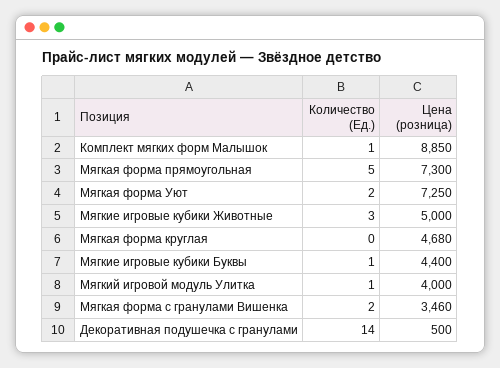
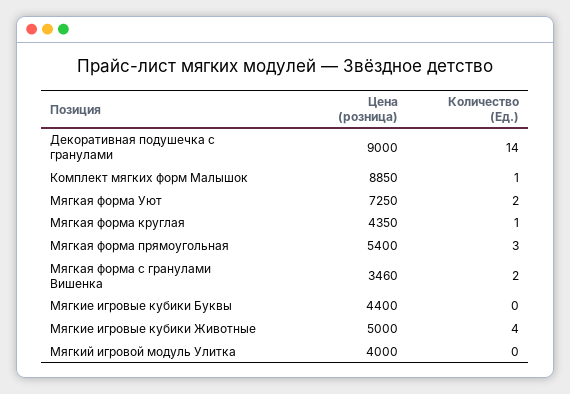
Количество (Ед.), Мягкая форма прямоугольная: 5 -> 3
Цена (розница), Мягкая форма прямоугольная: 7300 -> 5400
Количество (Ед.), Мягкие игровые кубики Животные: 3 -> 4
Количество (Ед.), Мягкая форма круглая: 0 -> 1
Цена (розница), Мягкая форма круглая: 4680 -> 4350
Количество (Ед.), Мягкие игровые кубики Буквы: 1 -> 0
Количество (Ед.), Мягкий игровой модуль Улитка: 1 -> 0
Цена (розница), Декоративная подушечка с гранулами: 500 -> 9000

